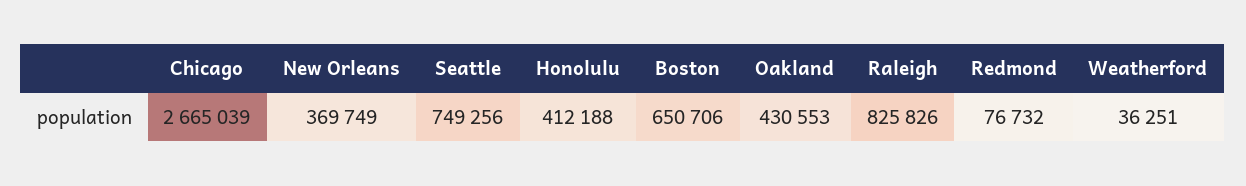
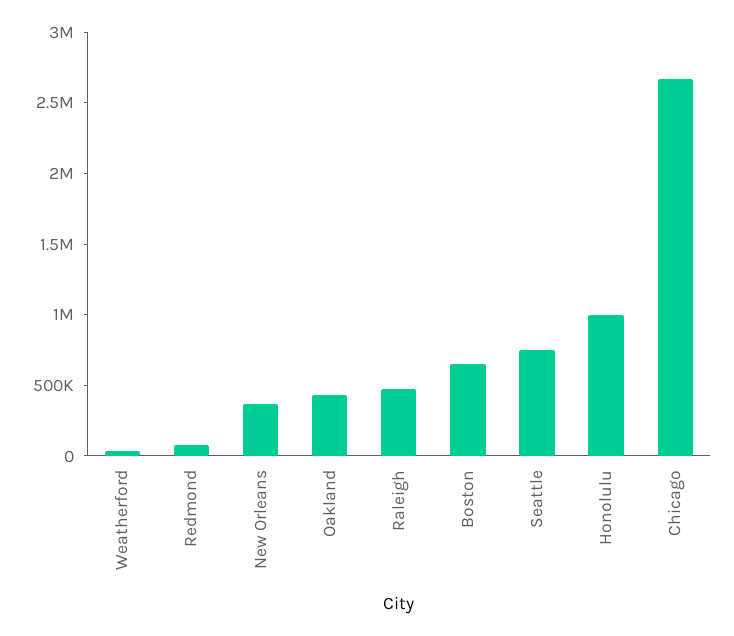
Honolulu: 412188 -> 1000000
Raleigh: 825826 -> 500000

